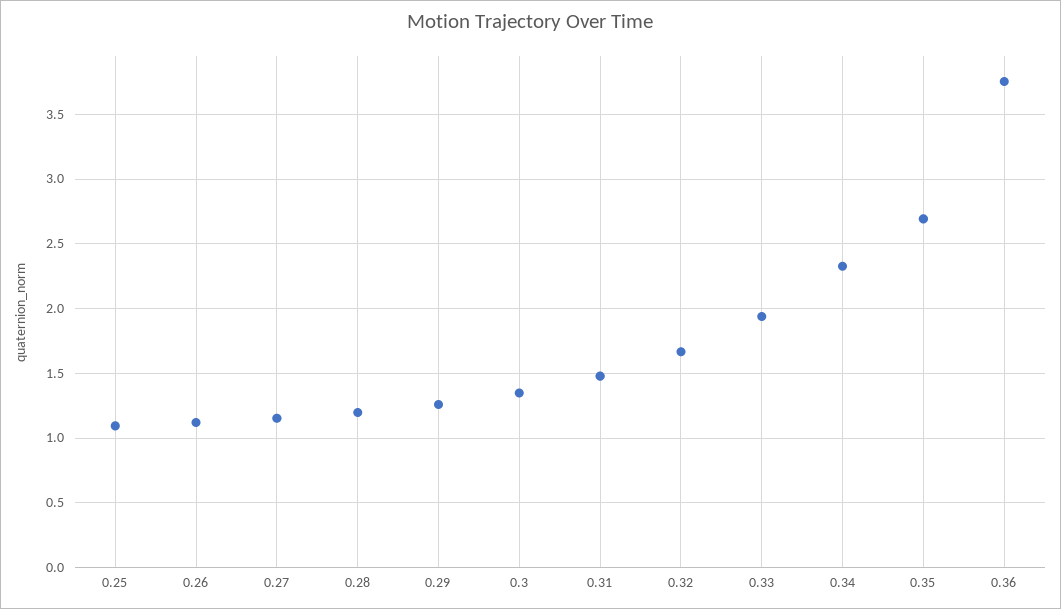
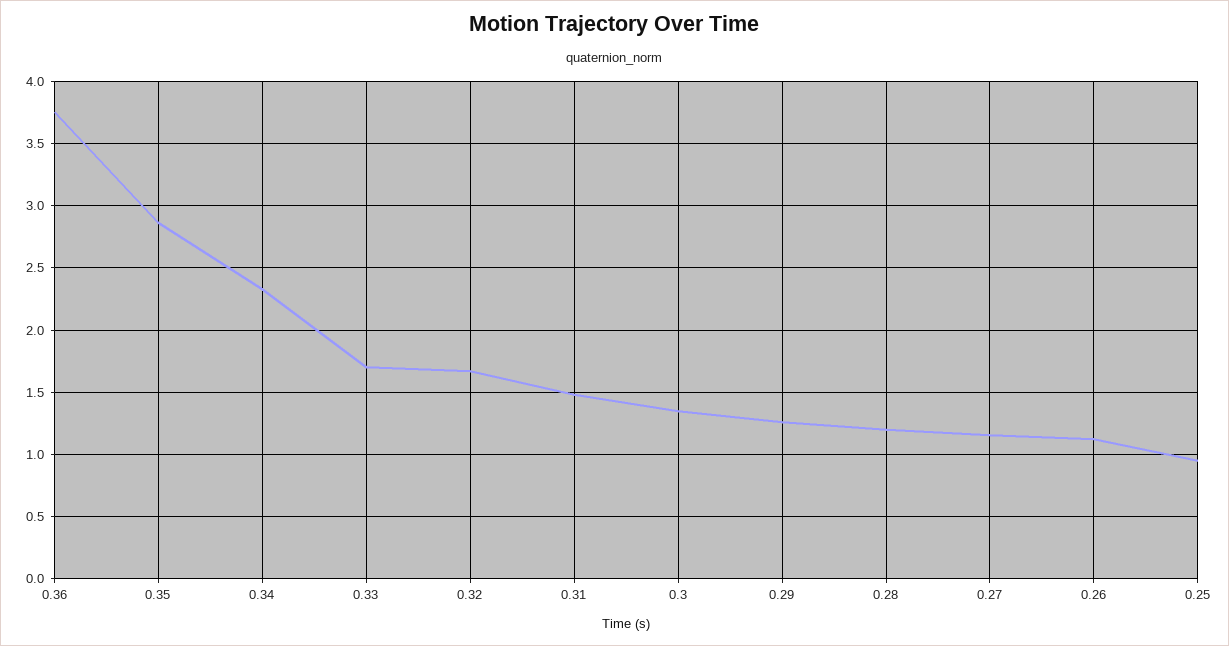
0.25: 1.1 -> 0.95
0.33: 1.95 -> 1.7
0.35: 2.7 -> 2.85

